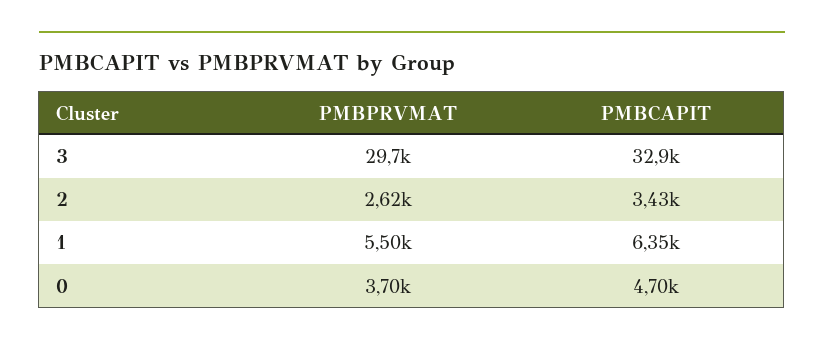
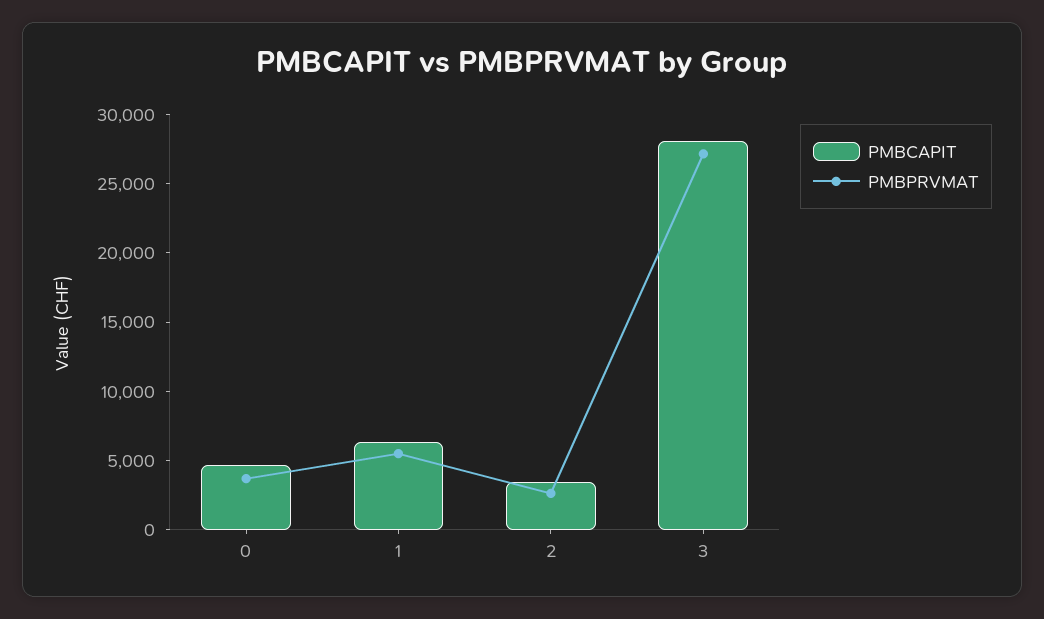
PMBPRVMAT, 3: 29700 -> 27000
PMBCAPIT, 3: 32900 -> 28000

